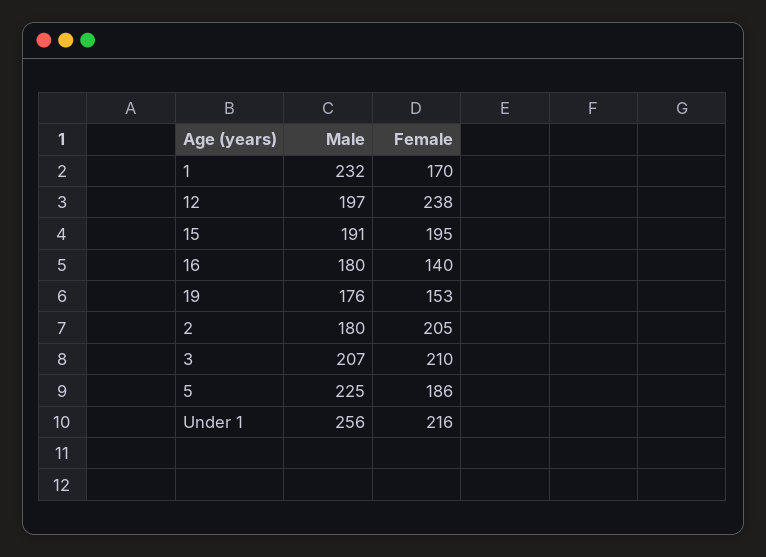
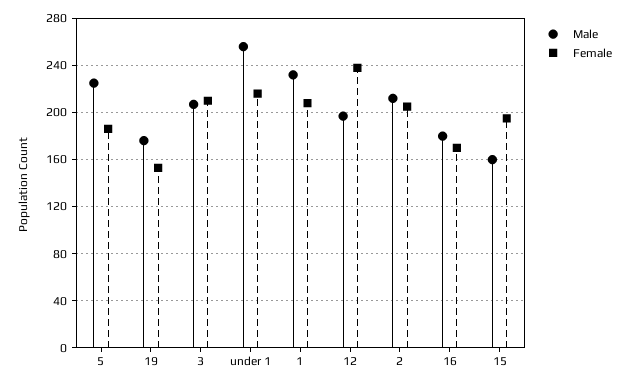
Female, 1: 170 -> 210
Male, 15: 191 -> 160
Female, 16: 140 -> 170
Male, 2: 180 -> 210

